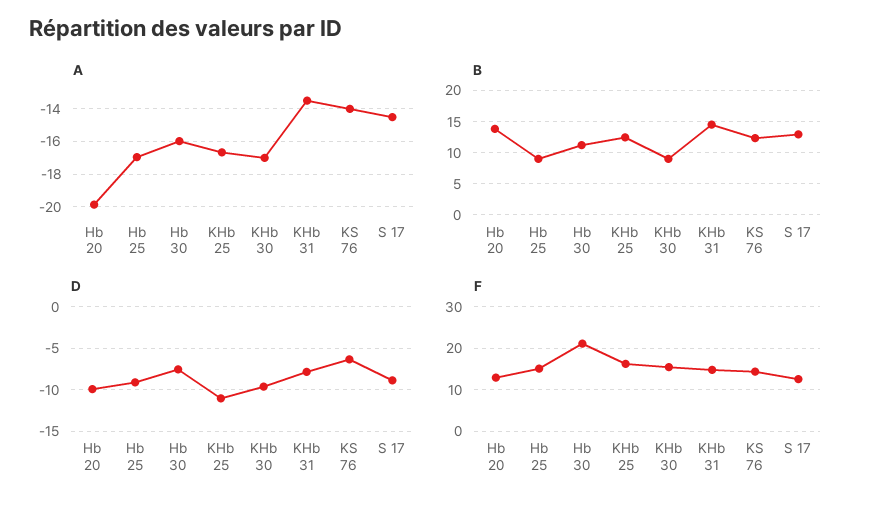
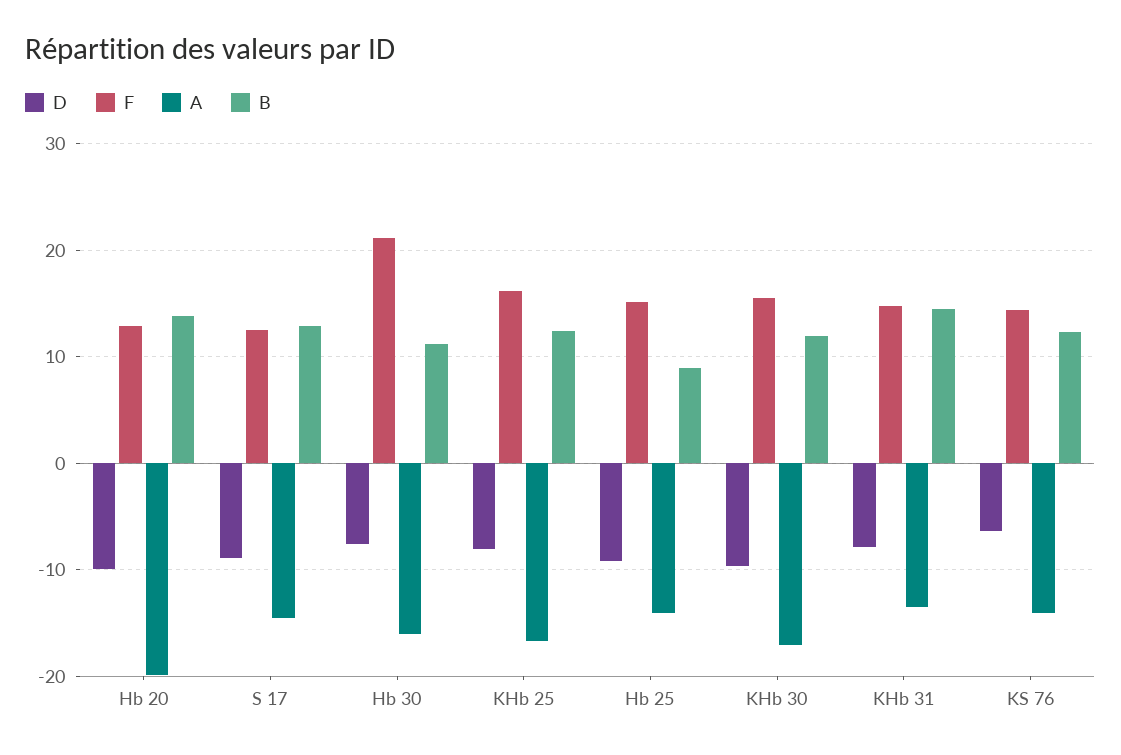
A, Hb 25: -17 -> -14
B, KHb 30: 9 -> 12
D, KHb 25: -11 -> -8

